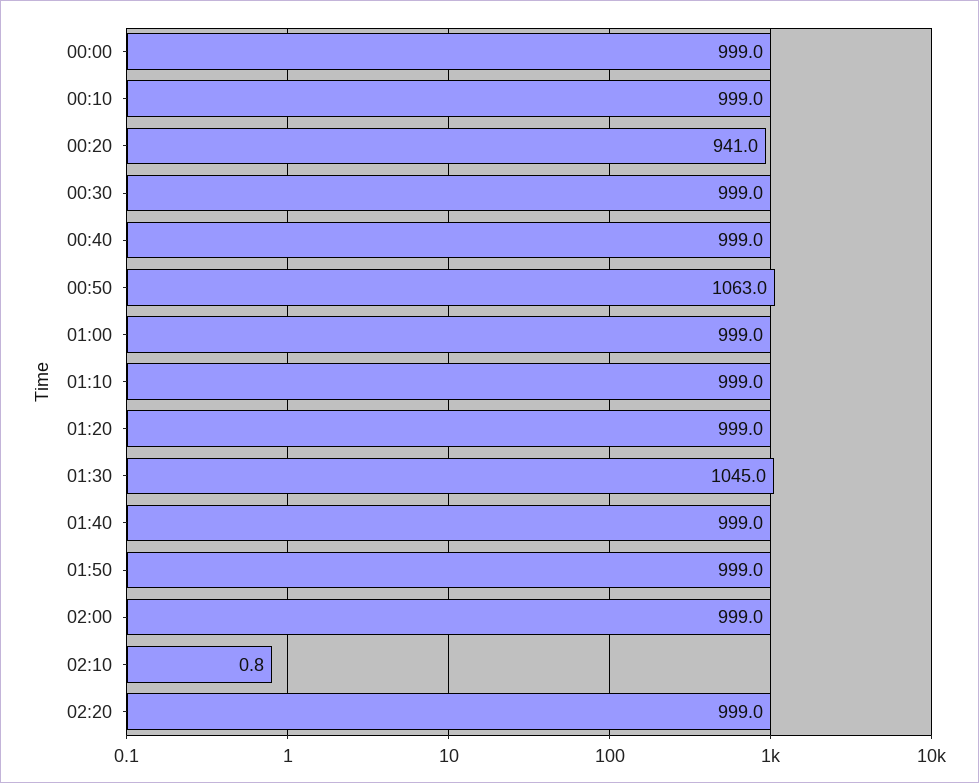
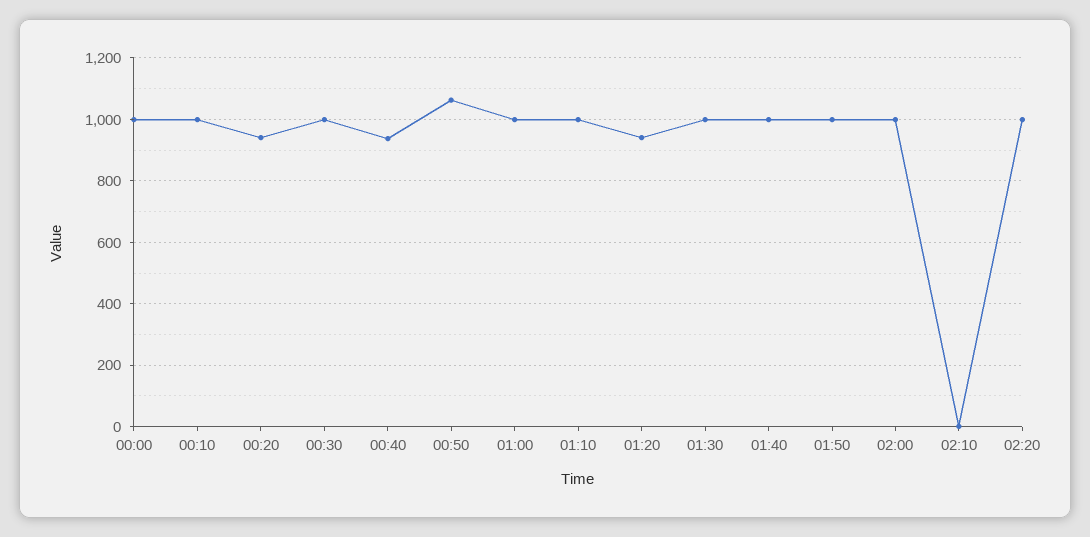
00:40: 999 -> 940
01:20: 999 -> 940
01:30: 1045 -> 1000

